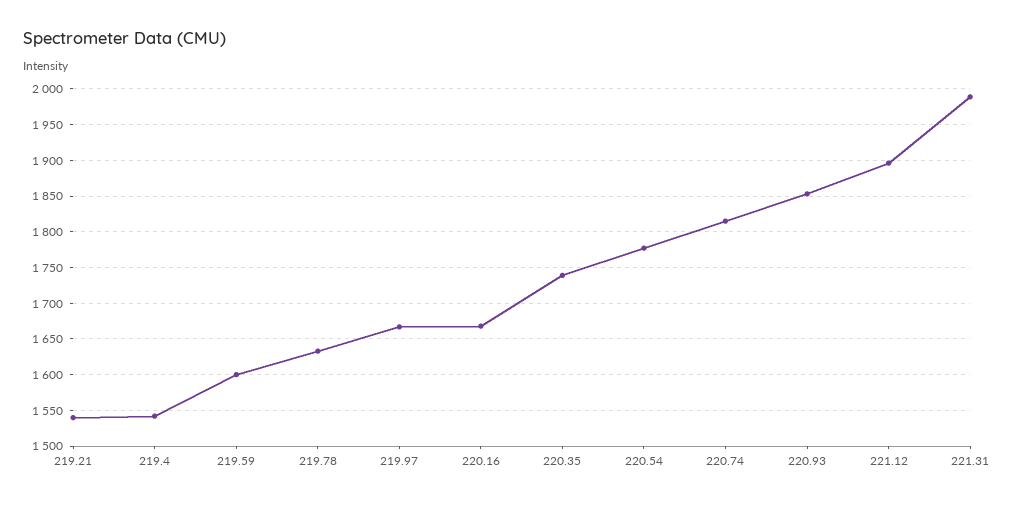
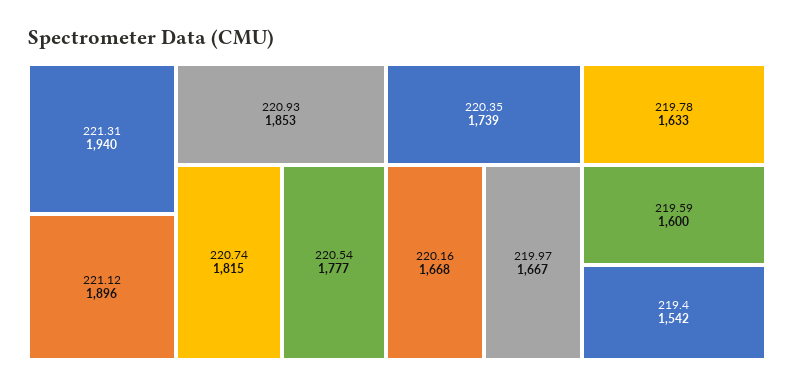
219.21: 1540 -> none
221.31: 1990 -> 1940

